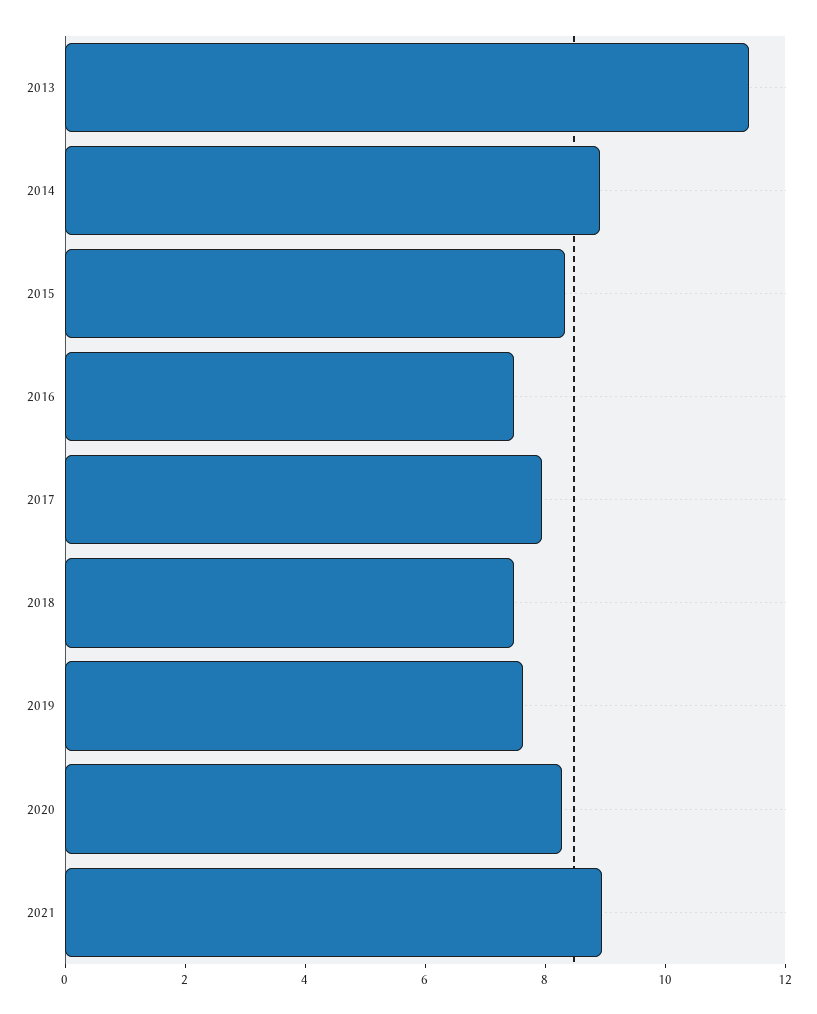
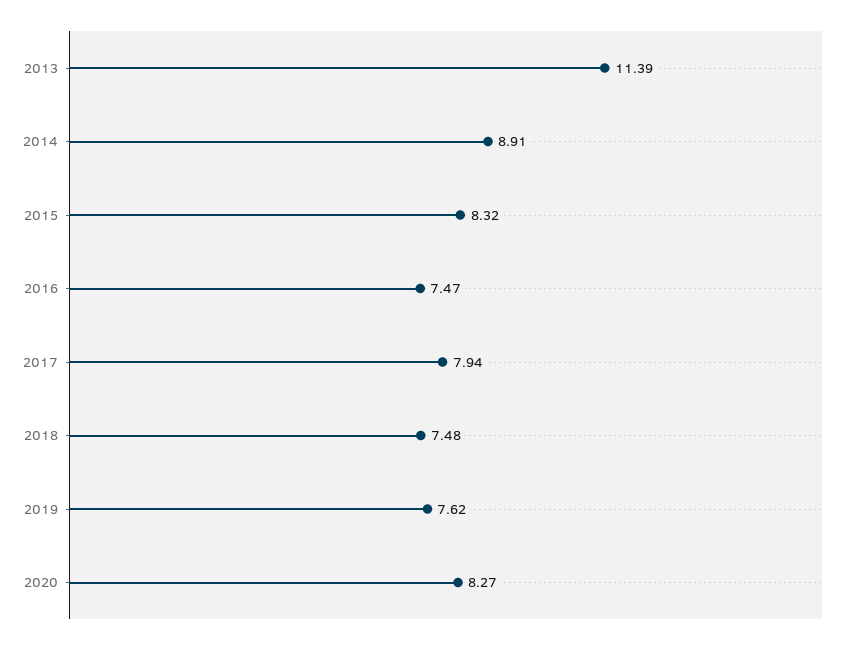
2021: 9 -> none

